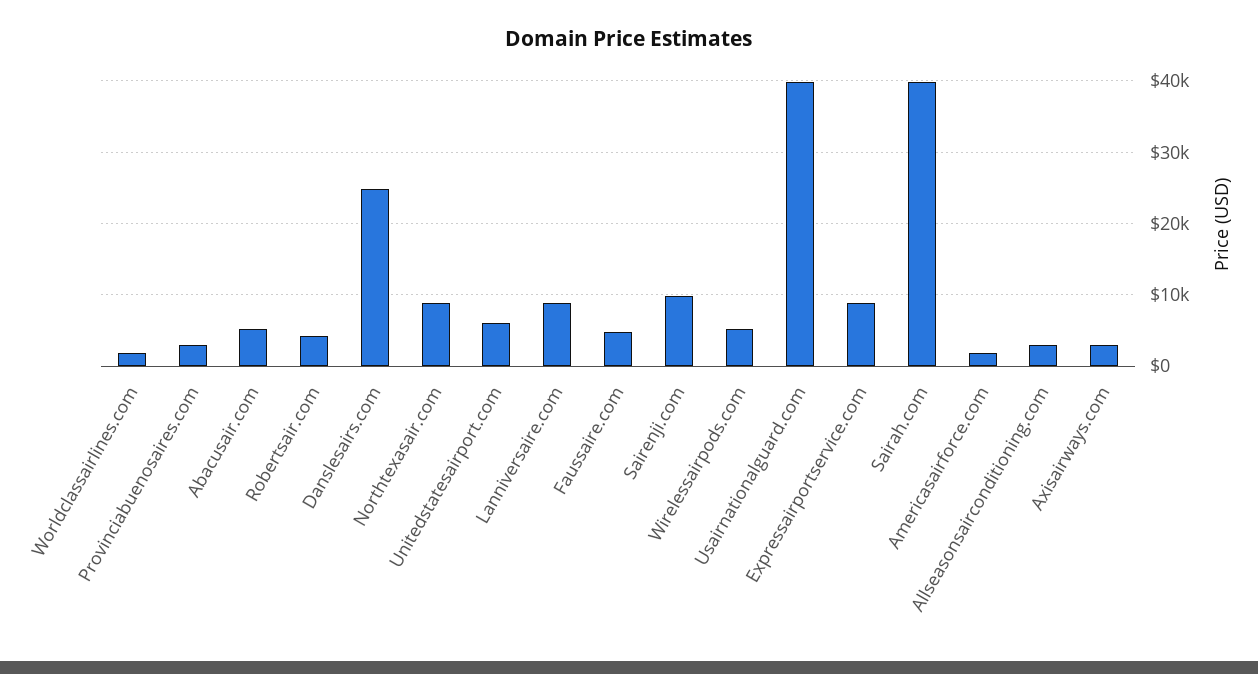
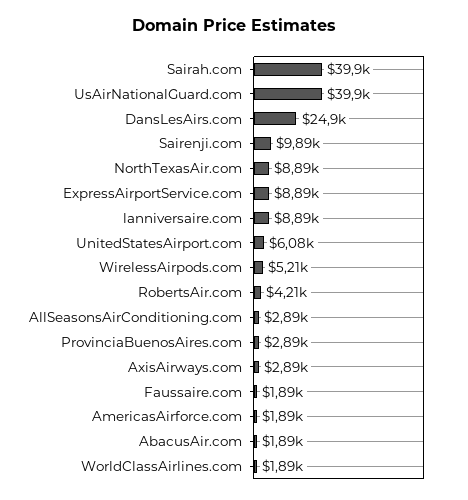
Abacusair.com: 5000 -> 1890
Faussaire.com: 5000 -> 1890

